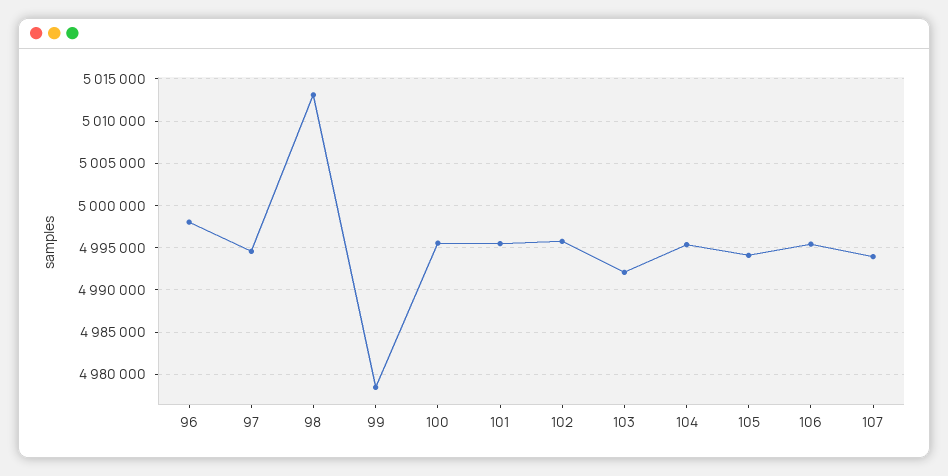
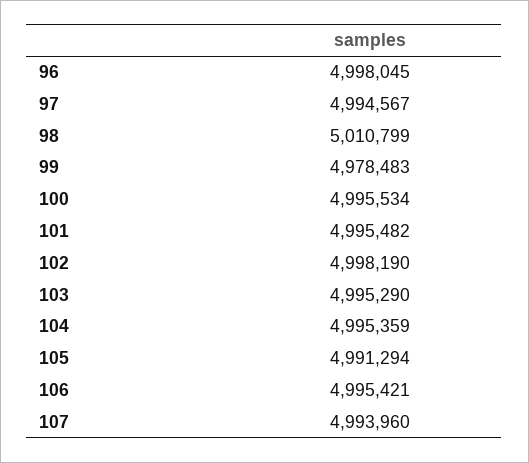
98: 5013000 -> 5010799
102: 4996000 -> 4998190
103: 4992000 -> 4995290
105: 4994000 -> 4991294

